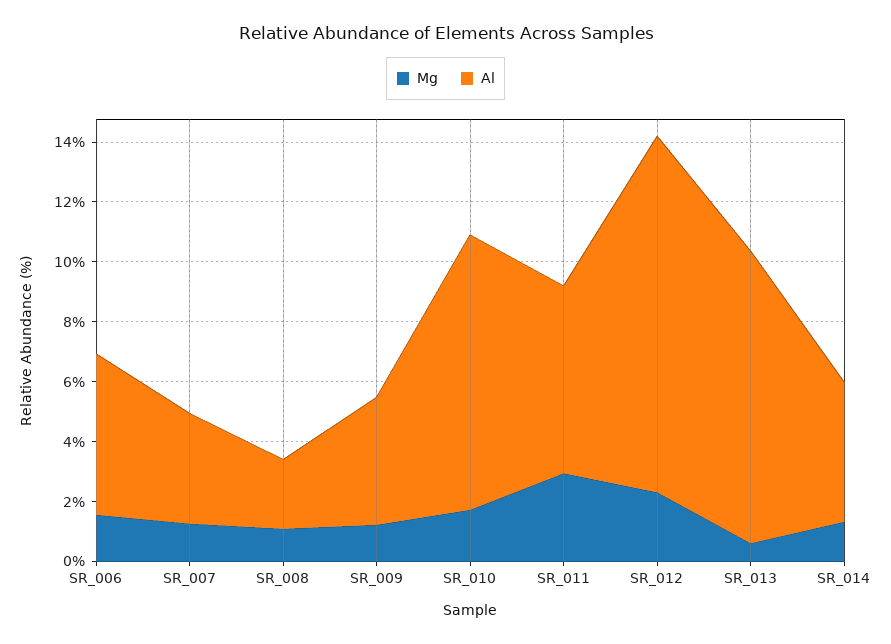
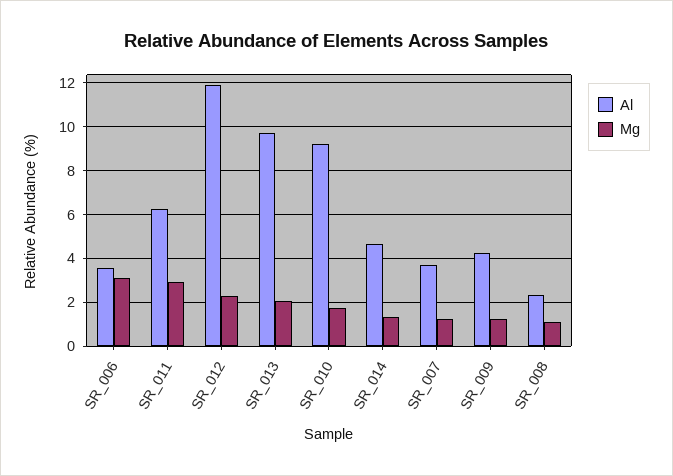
Mg, SR_006: 1.5 -> 3
Al, SR_006: 5.5 -> 3.5
Mg, SR_013: 0.5 -> 2

